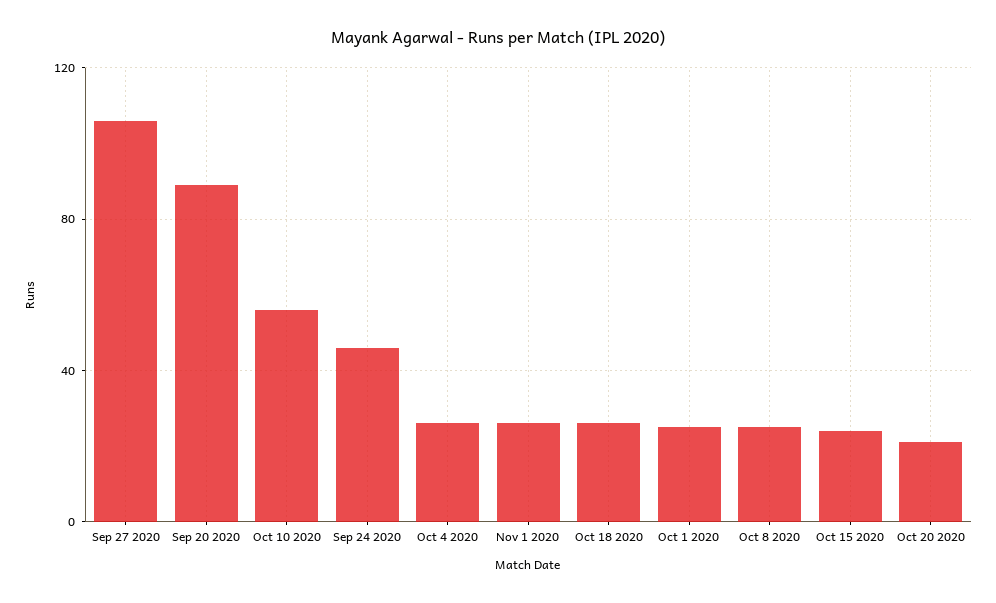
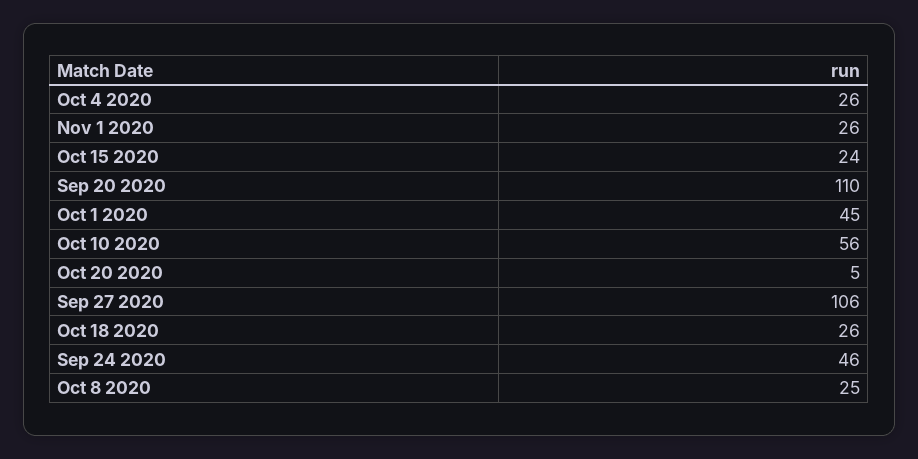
Sep 20 2020: 90 -> 110
Oct 1 2020: 25 -> 45
Oct 20 2020: 20 -> 5

